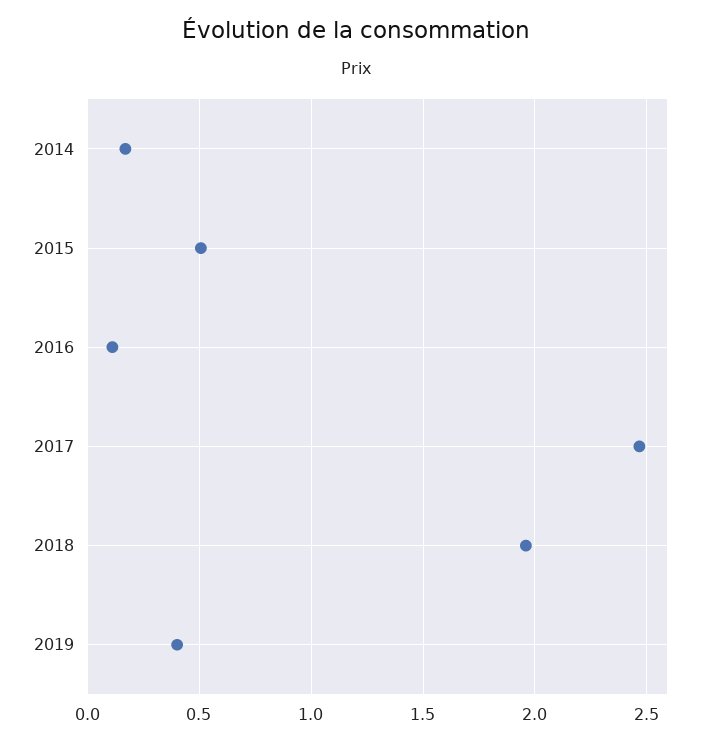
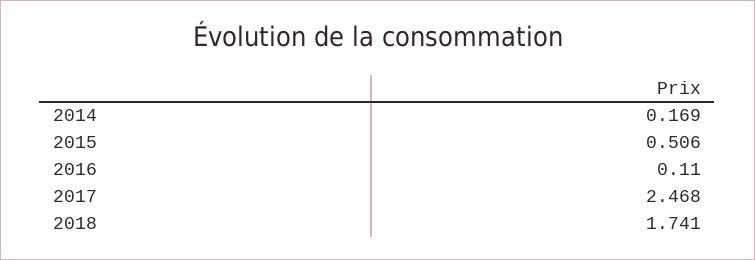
2018: 1.95 -> 1.741
2019: 0.4 -> none

